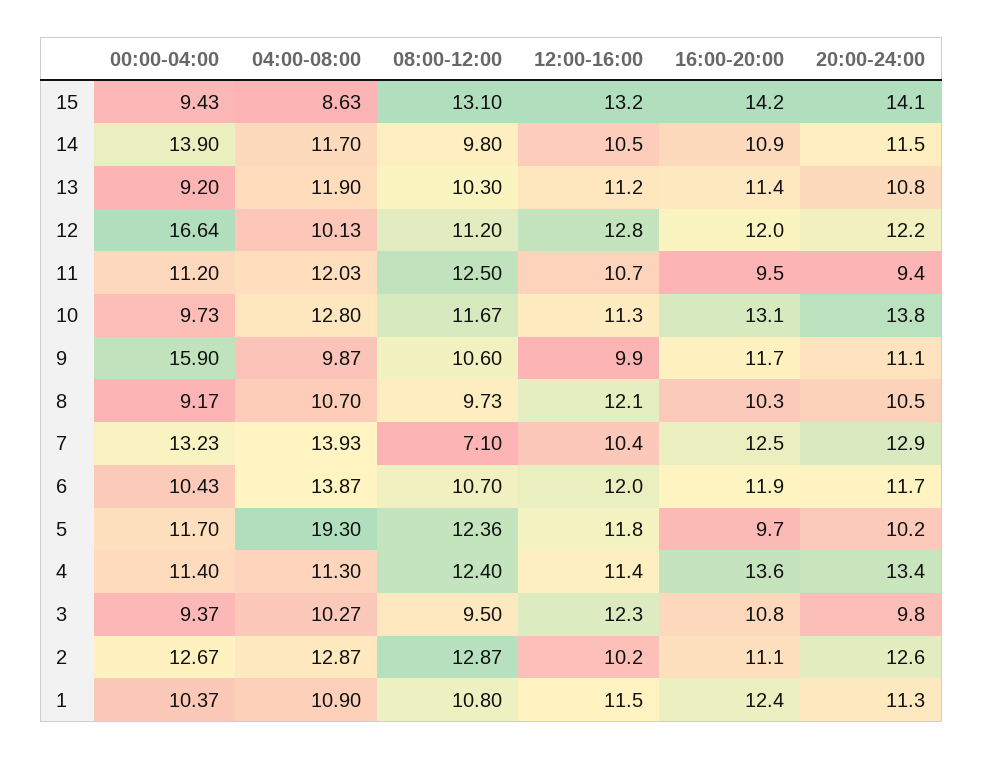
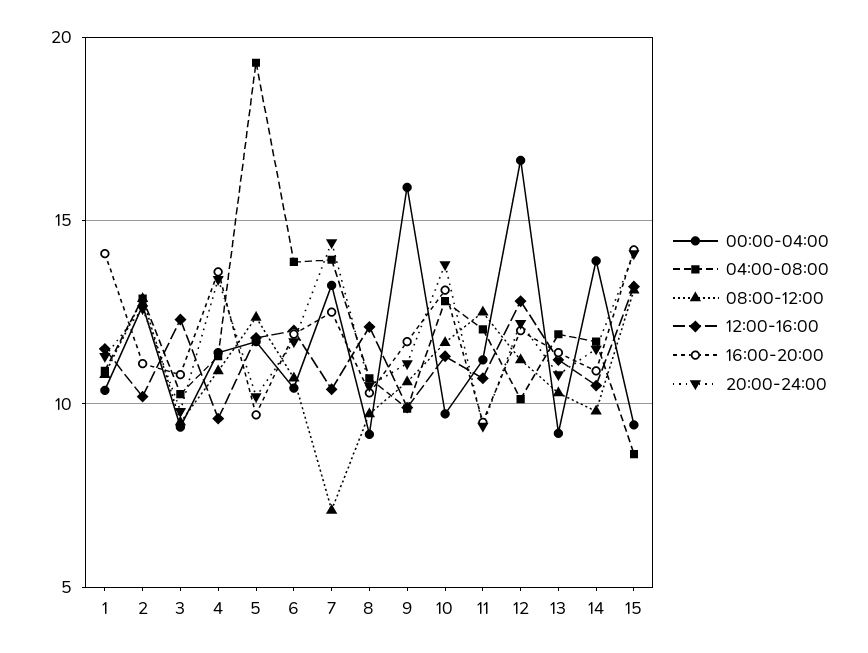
20:00-24:00, 7: 12.9 -> 14.5
08:00-12:00, 4: 12.4 -> 11
12:00-16:00, 4: 11.4 -> 9.5
16:00-20:00, 1: 12.4 -> 14

